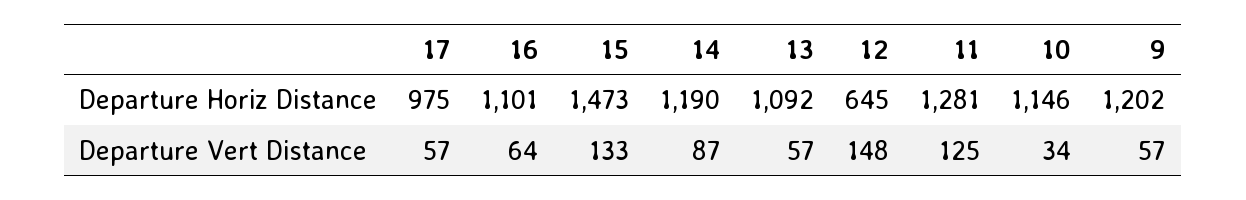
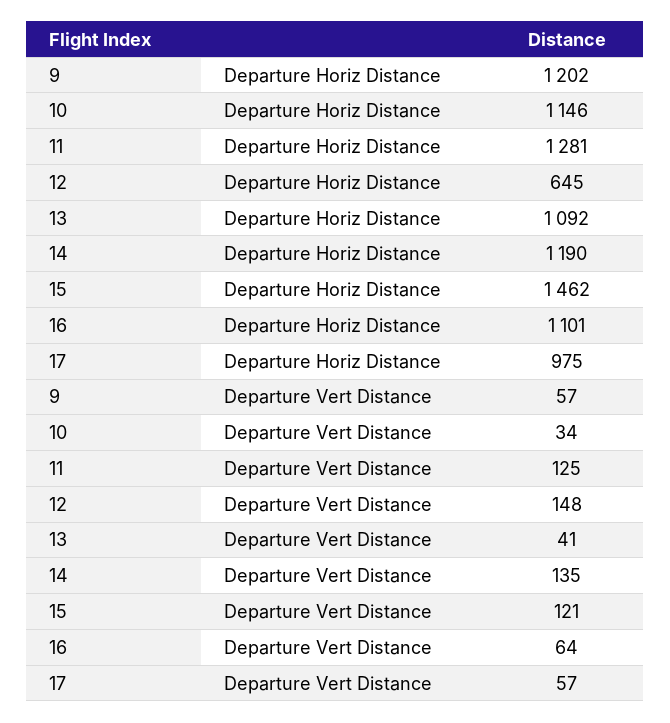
15, Departure Horiz Distance: 1473 -> 1462
15, Departure Vert Distance: 133 -> 121
14, Departure Vert Distance: 87 -> 135
13, Departure Vert Distance: 57 -> 41

